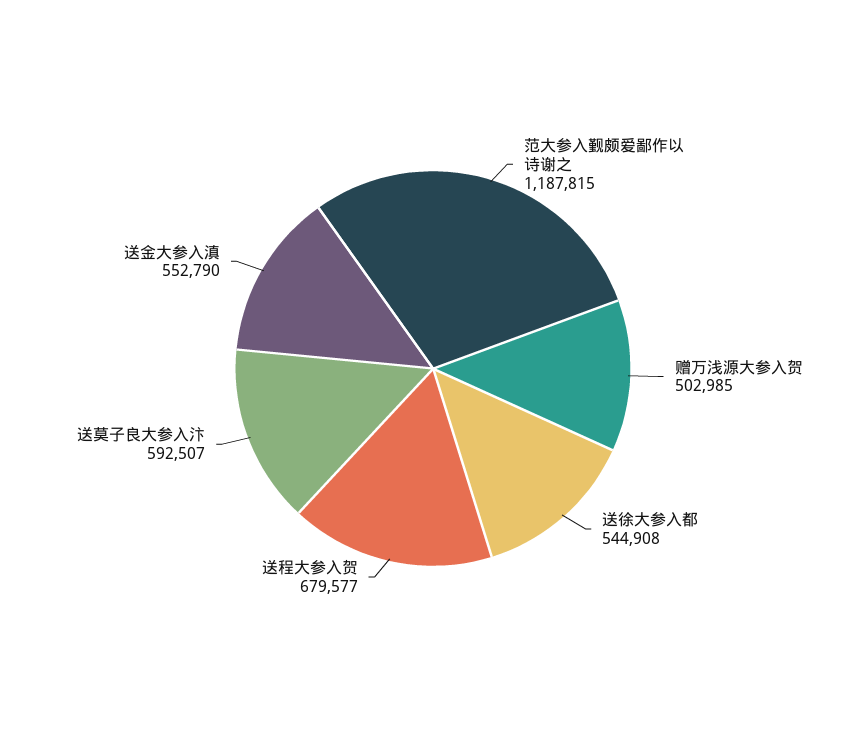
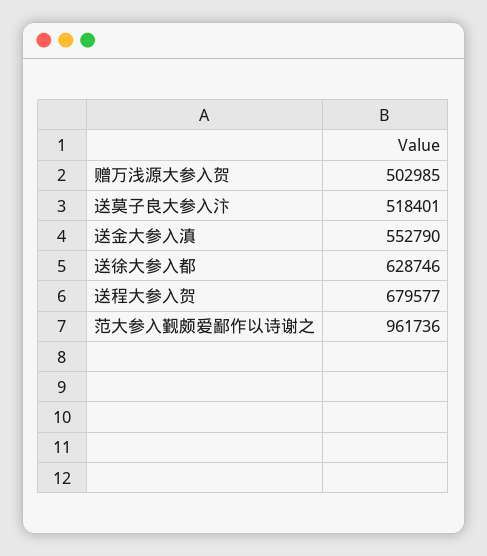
范大参入觐颇爱鄙作以诗谢之: 1187815 -> 961736
送徐大参入都: 544908 -> 628746
送莫子良大参入汴: 592507 -> 518401

